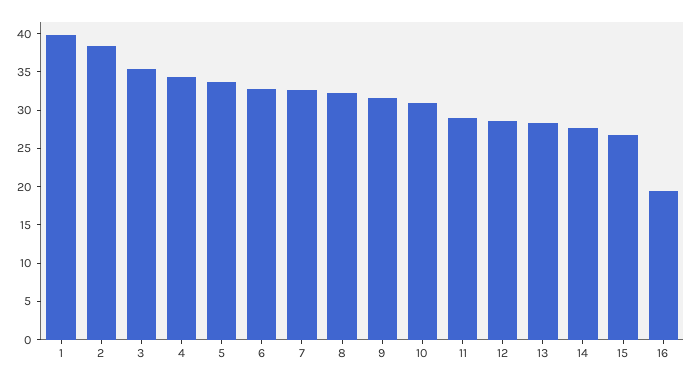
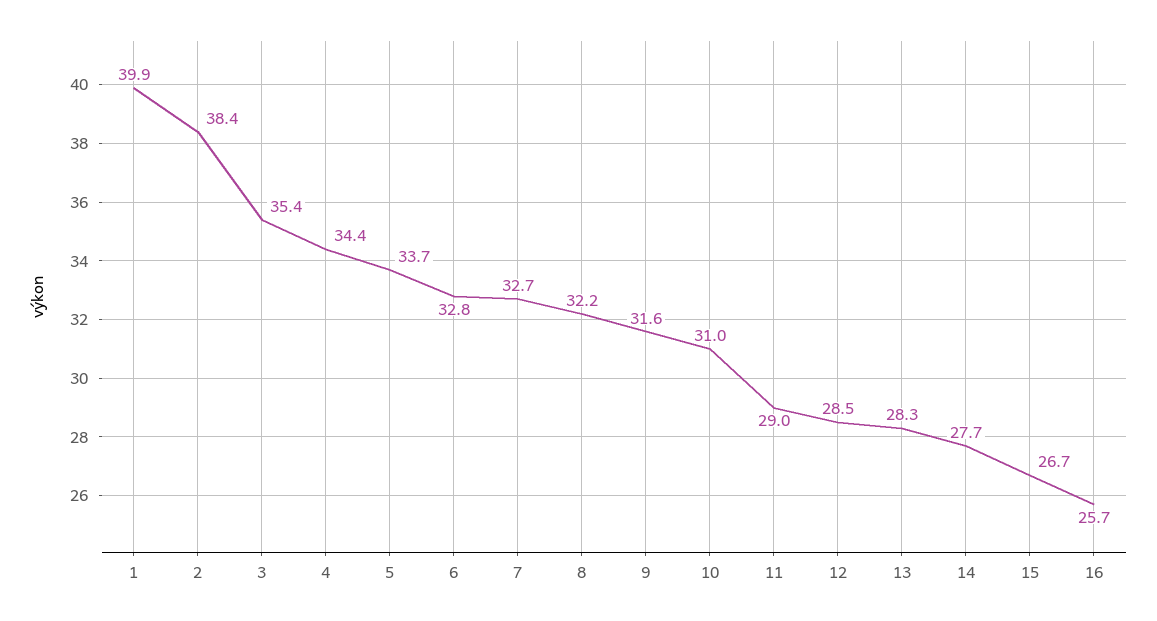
16: 20 -> 25.7

